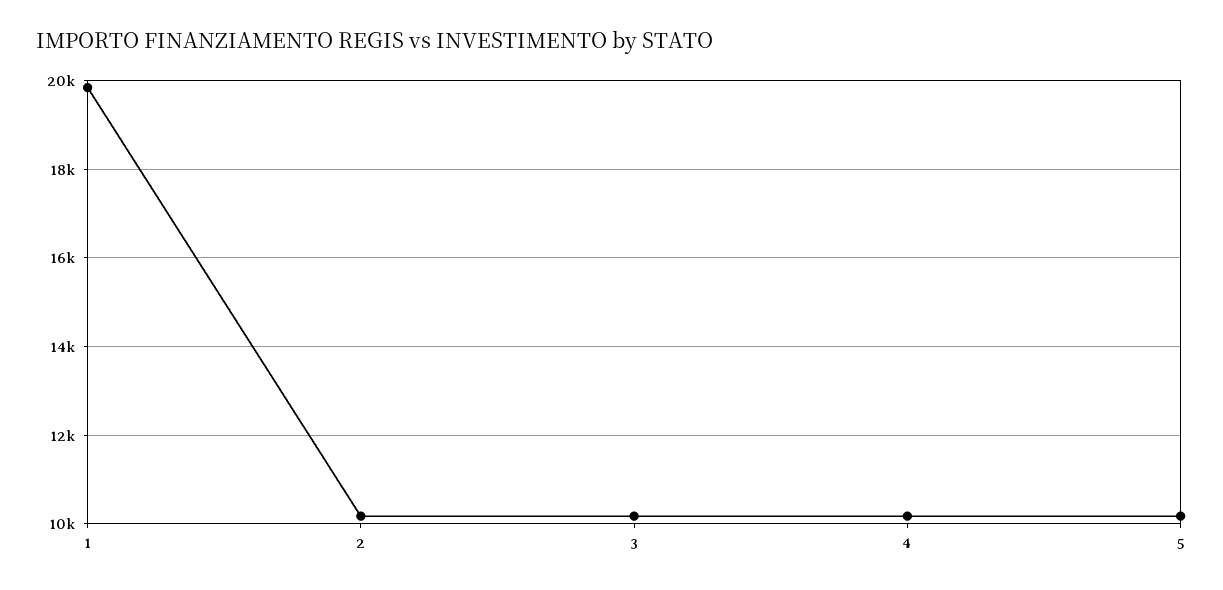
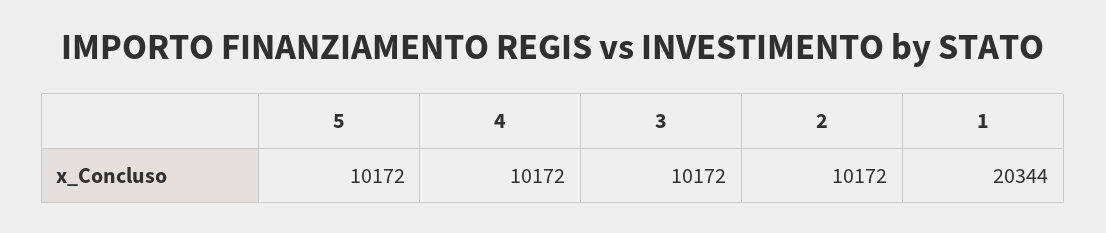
1: 19800 -> 20344

